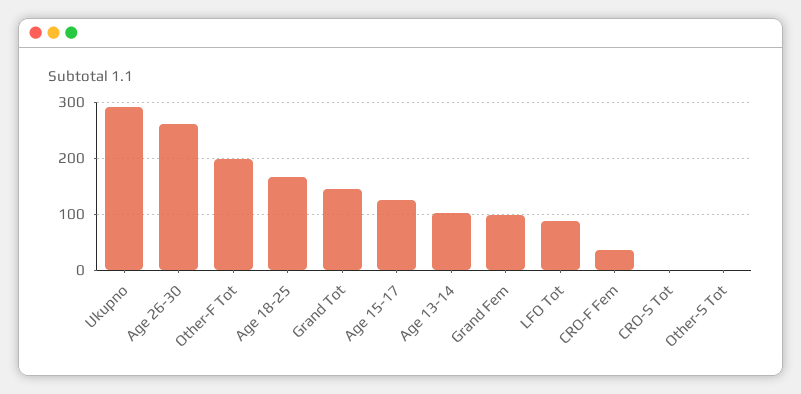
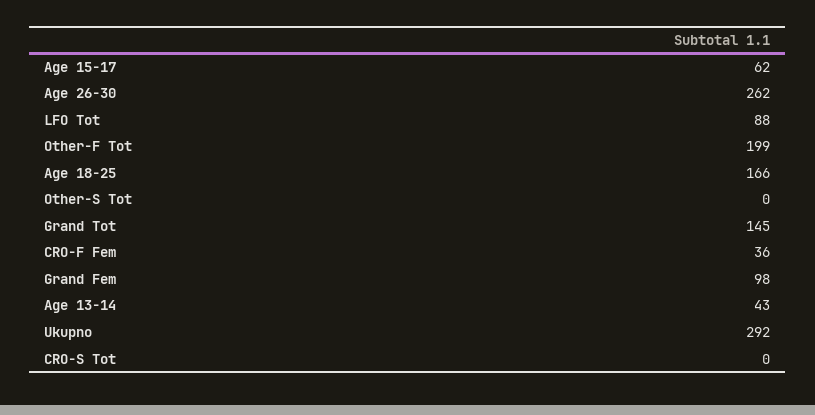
Age 15-17: 120 -> 62
Age 13-14: 100 -> 43

